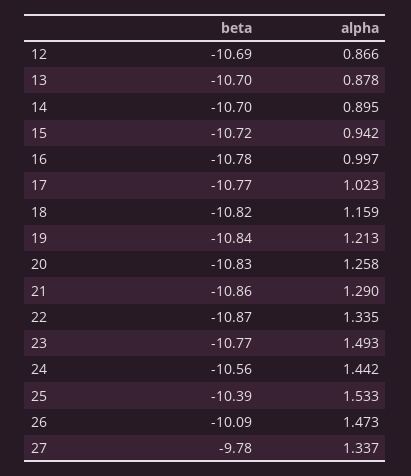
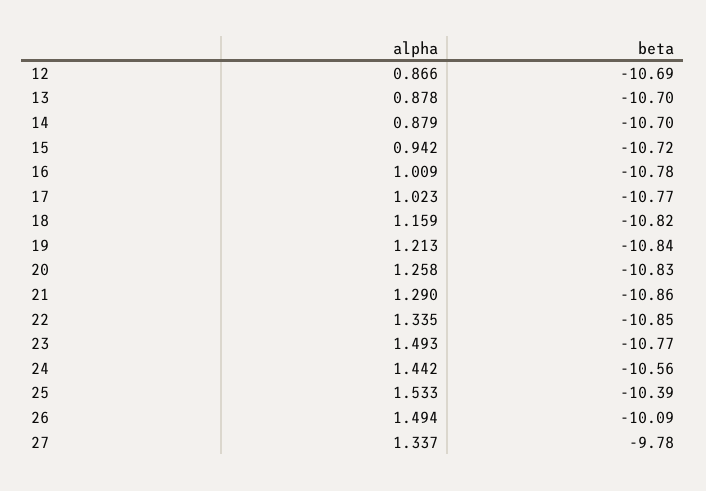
alpha, 14: 0.895 -> 0.879
alpha, 16: 0.997 -> 1.009
beta, 22: -10.87 -> -10.85
alpha, 26: 1.473 -> 1.494

